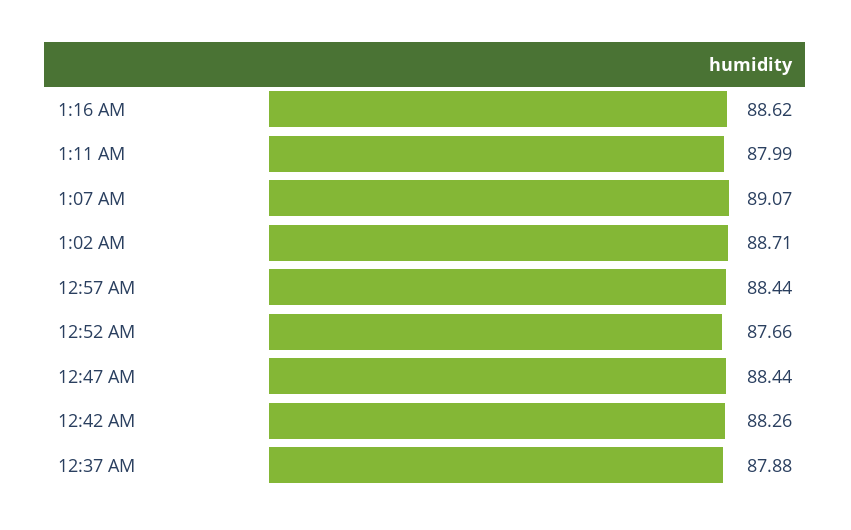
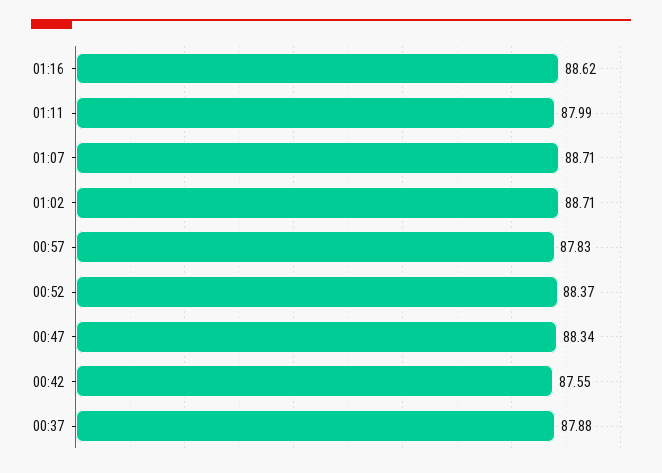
1:07 AM: 89.07 -> 88.71
12:57 AM: 88.44 -> 87.83
12:52 AM: 87.66 -> 88.37
12:47 AM: 88.44 -> 88.34
12:42 AM: 88.26 -> 87.55

